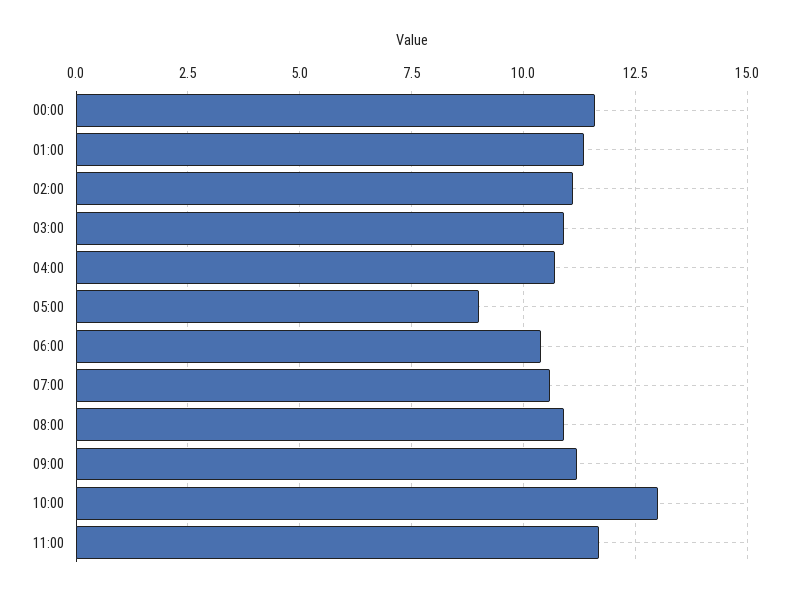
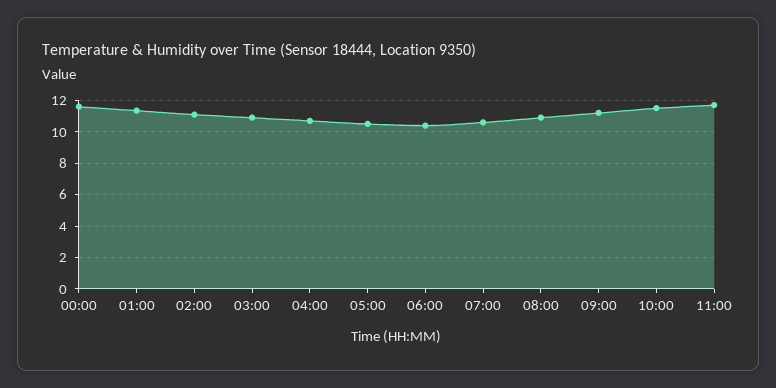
05:00: 9 -> 10.5
10:00: 13 -> 11.5

